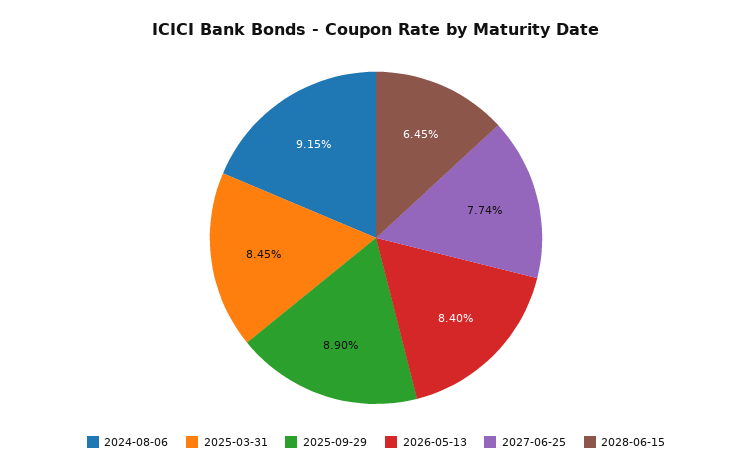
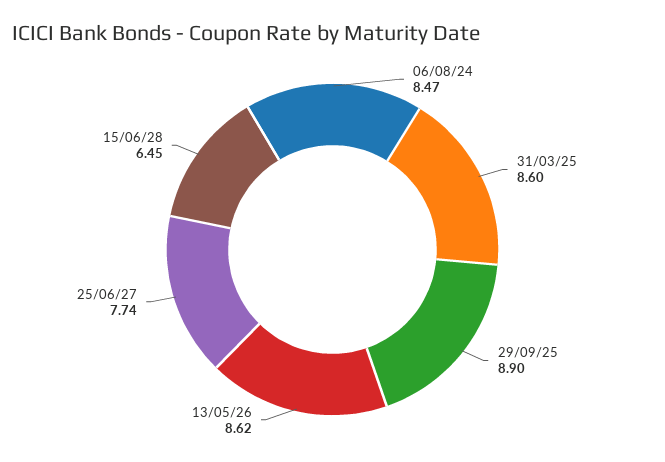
2024-08-06: 9.15 -> 8.47
2025-03-31: 8.45 -> 8.6
2026-05-13: 8.4 -> 8.62

